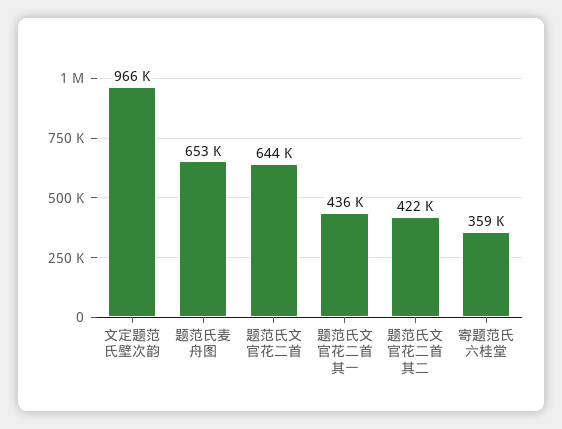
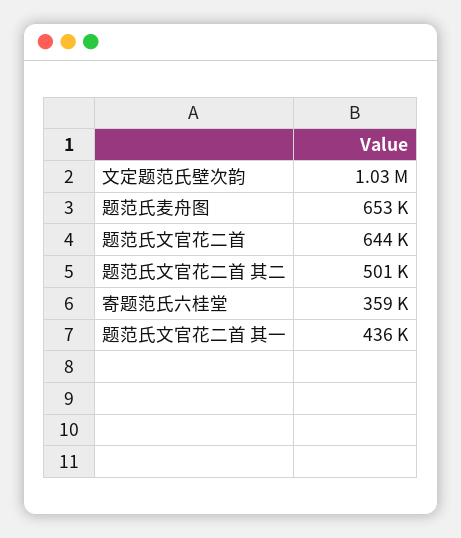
文定题范氏壁次韵: 966000 -> 1030000
题范氏文官花二首 其二: 422000 -> 501000

